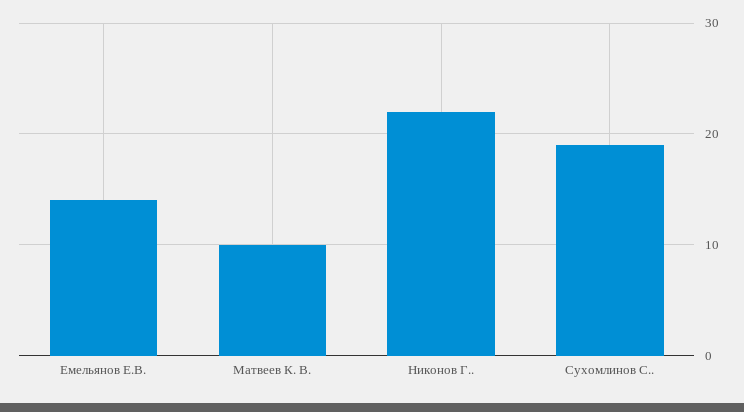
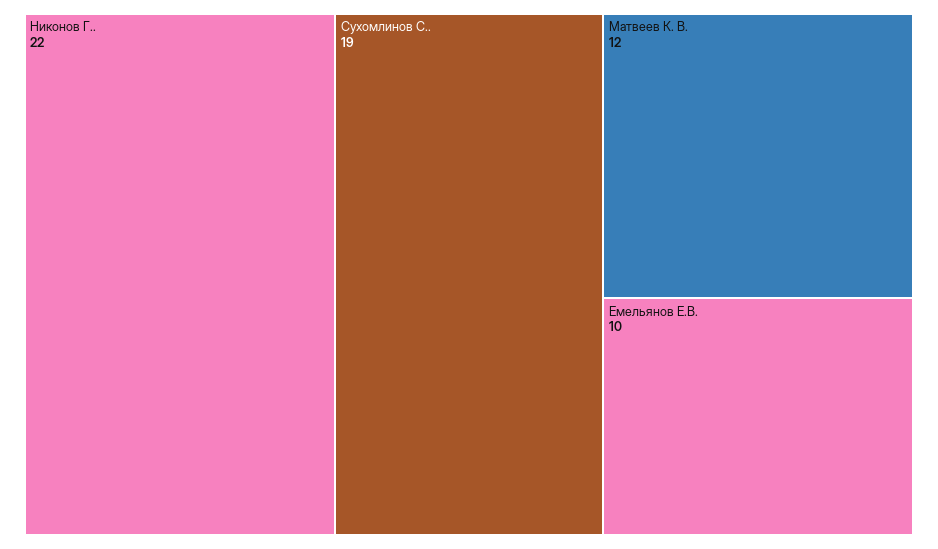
Емельянов Е.В.: 14 -> 10
Матвеев К. В.: 10 -> 12

